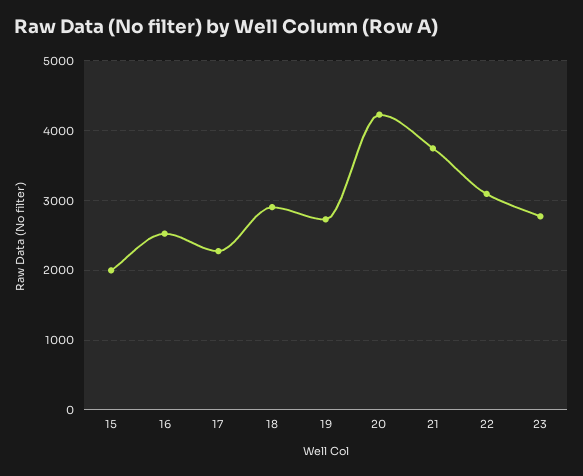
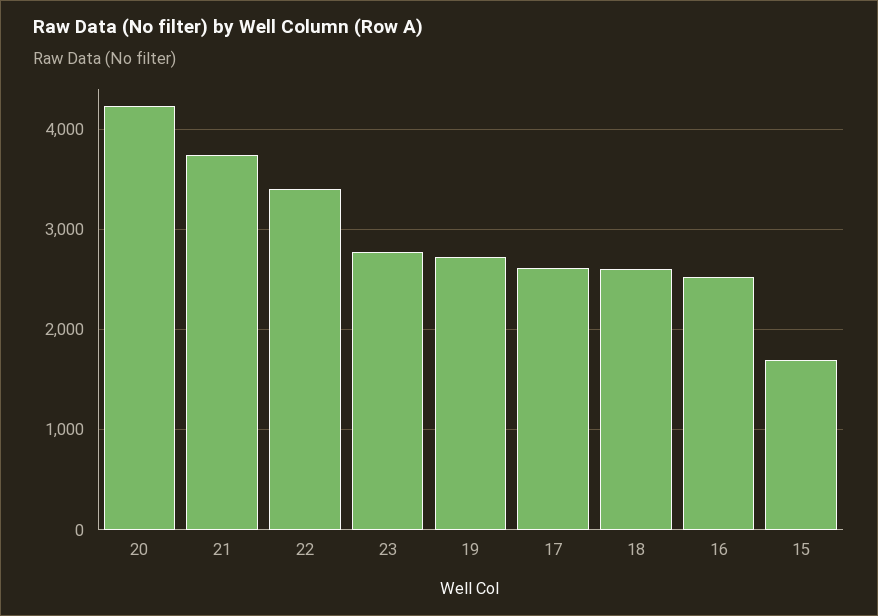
15: 2000 -> 1700
17: 2300 -> 2600
18: 2900 -> 2600
22: 3100 -> 3400

